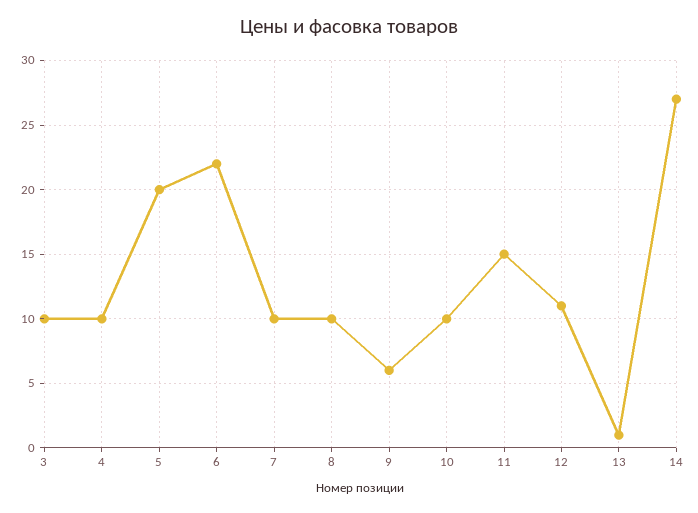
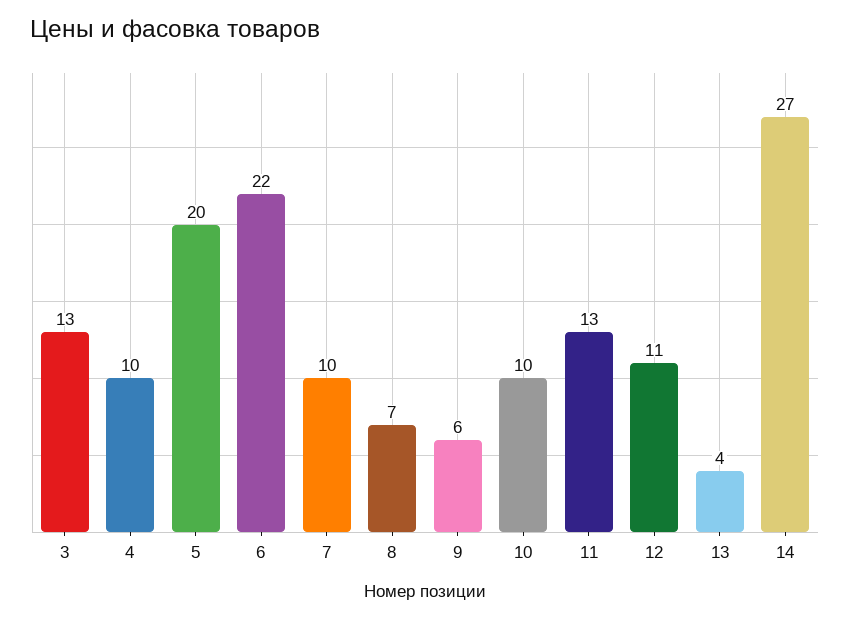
3: 10 -> 13
8: 10 -> 7
11: 15 -> 13
13: 1 -> 4

